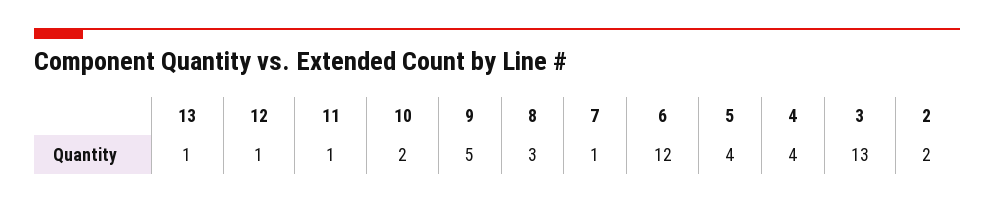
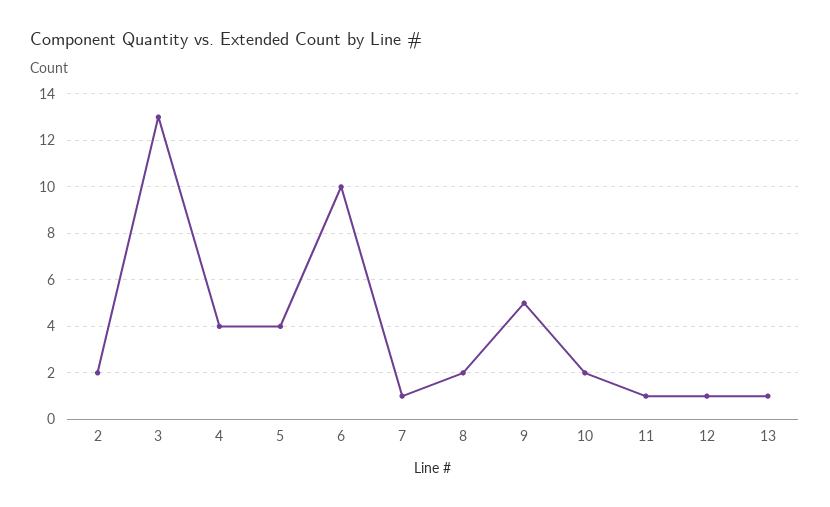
8: 3 -> 2
6: 12 -> 10

